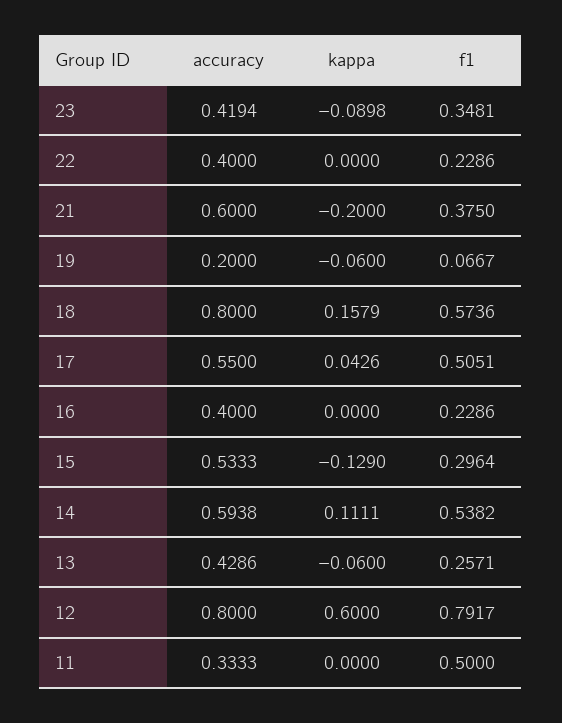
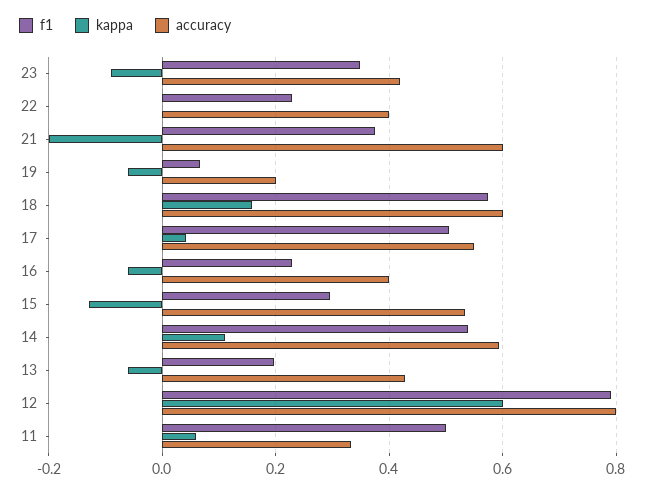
accuracy, 18: 0.8 -> 0.6
kappa, 16: 0 -> -0.06
f1, 13: 0.2571 -> 0.2
kappa, 11: 0 -> 0.06

